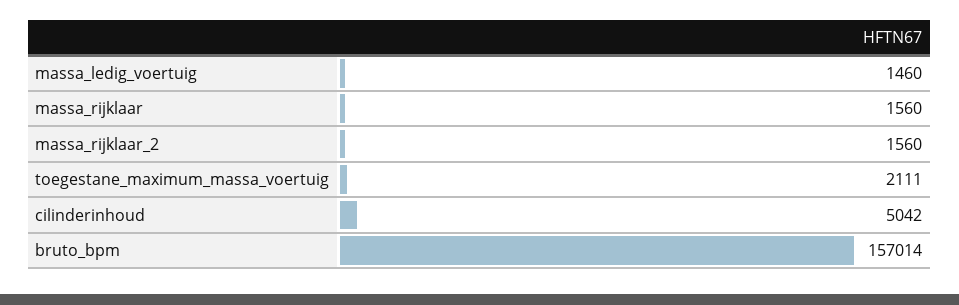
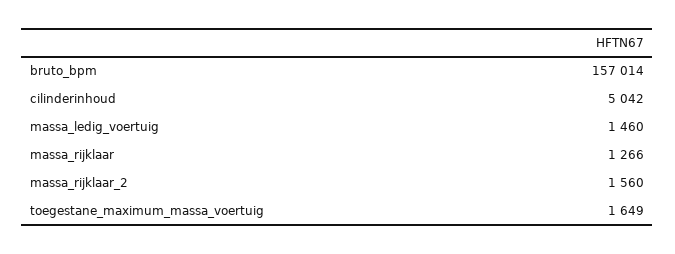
massa_rijklaar: 1560 -> 1266
toegestane_maximum_massa_voertuig: 2111 -> 1649

